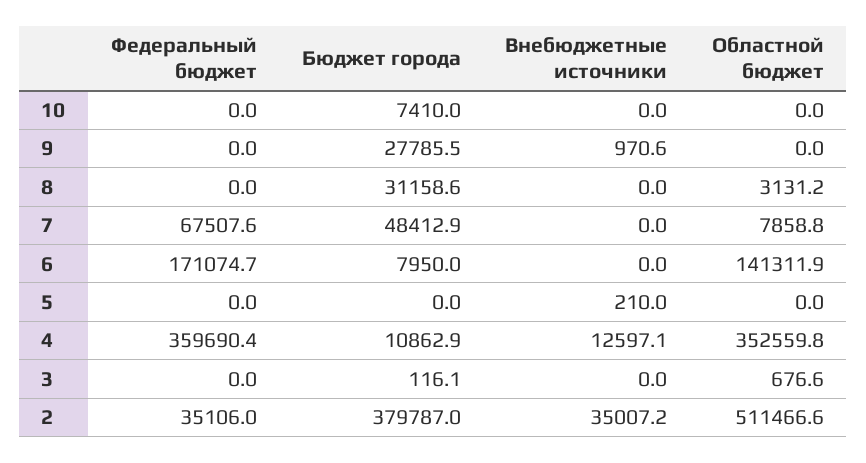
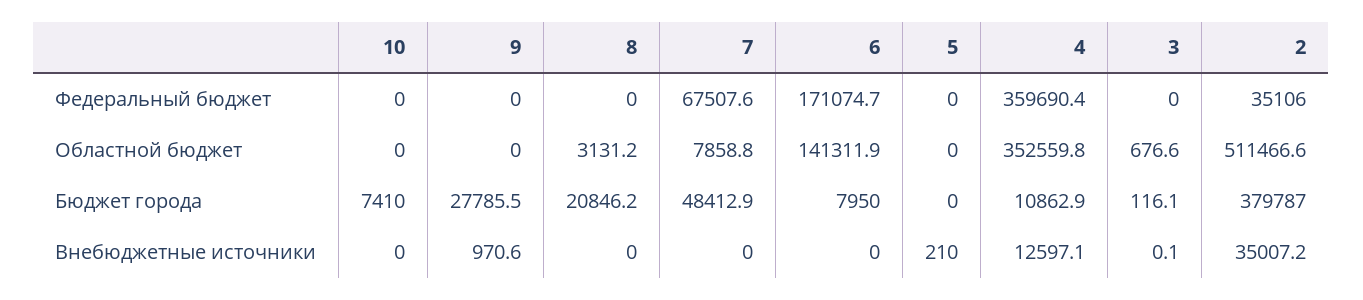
Бюджет города, 8: 31158.6 -> 20846.2
Внебюджетные источники, 3: 0 -> 0.1

